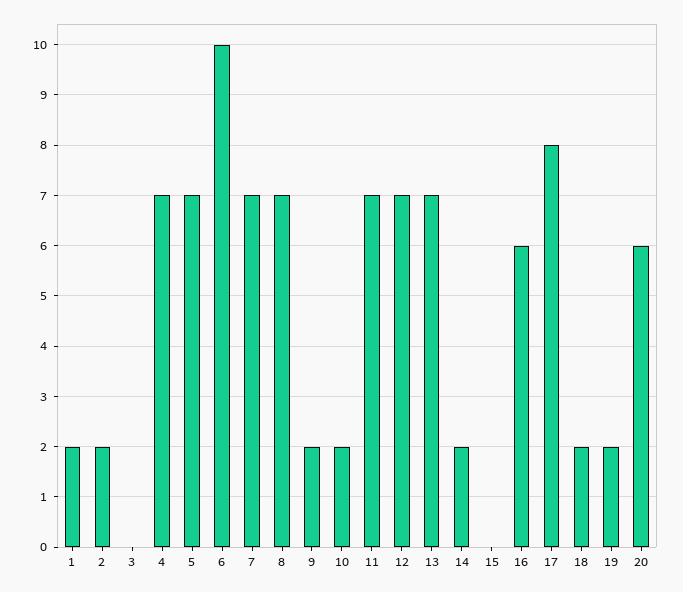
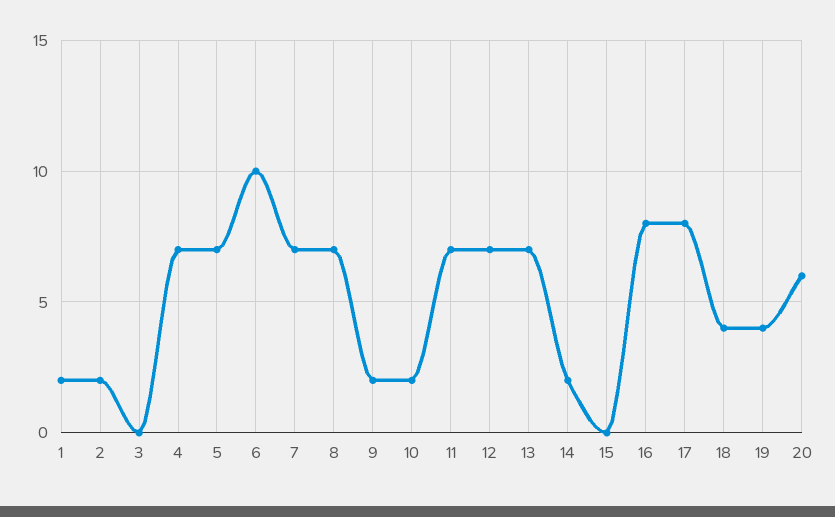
16: 6 -> 8
18: 2 -> 4
19: 2 -> 4

